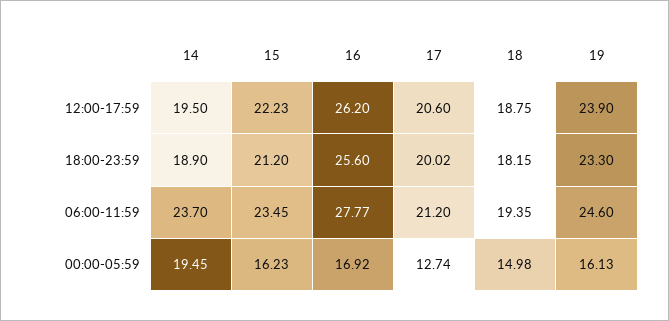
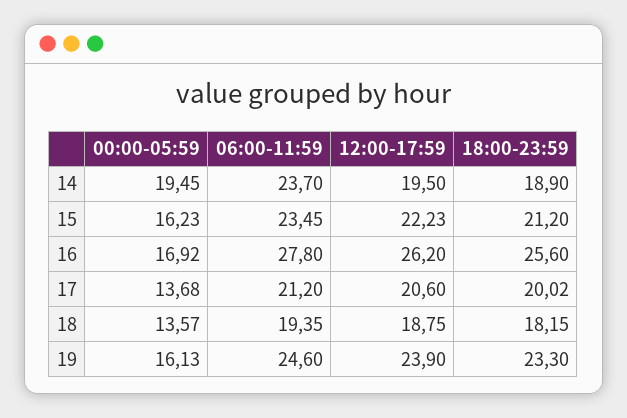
16, 06:00-11:59: 27.77 -> 27.8
17, 00:00-05:59: 12.74 -> 13.68
18, 00:00-05:59: 14.98 -> 13.57

